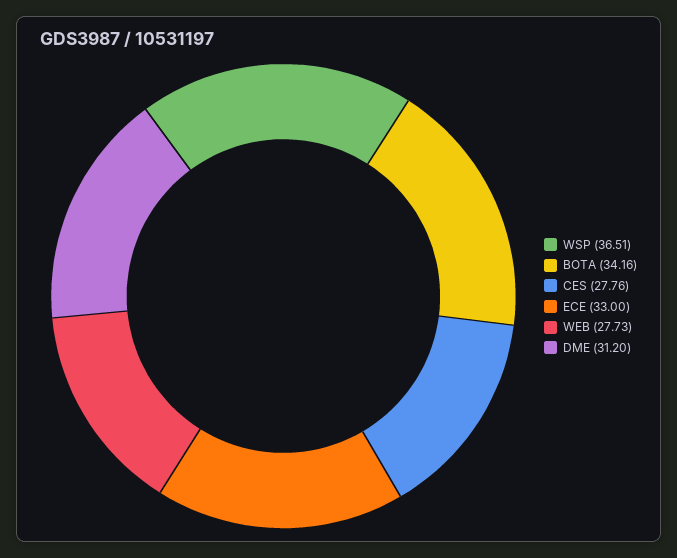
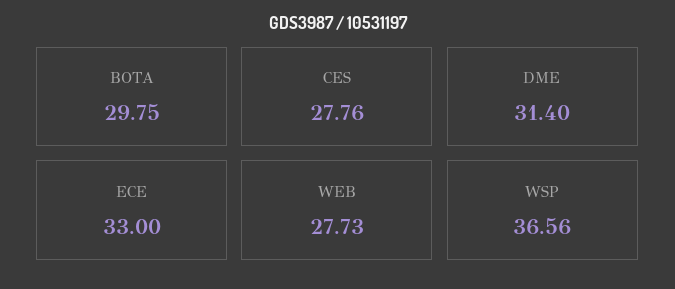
WSP: 36.51 -> 36.56
BOTA: 34.16 -> 29.75
DME: 31.2 -> 31.4

